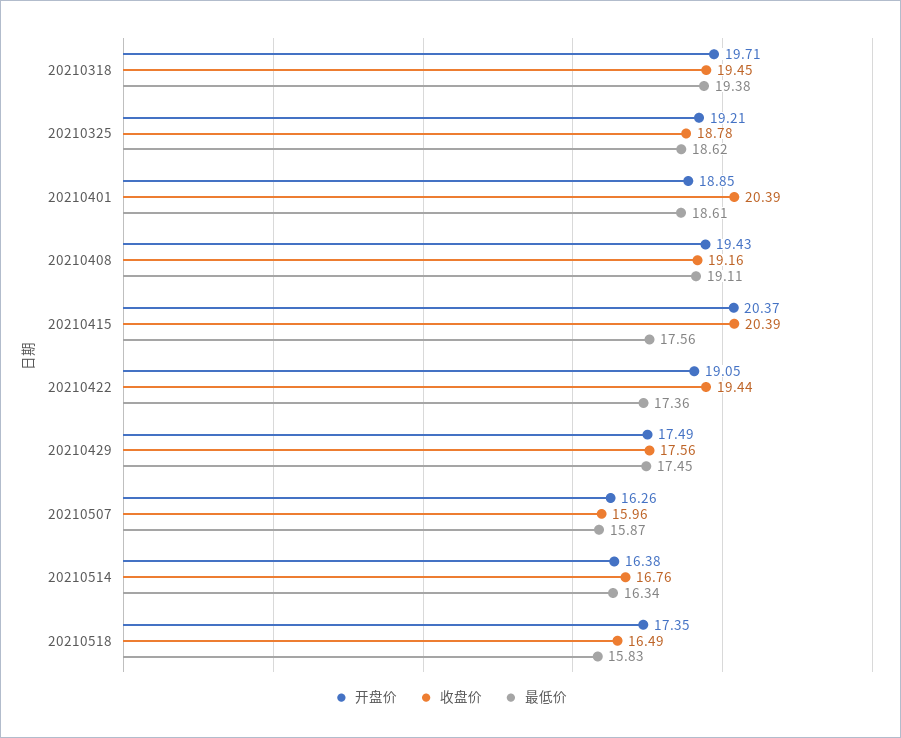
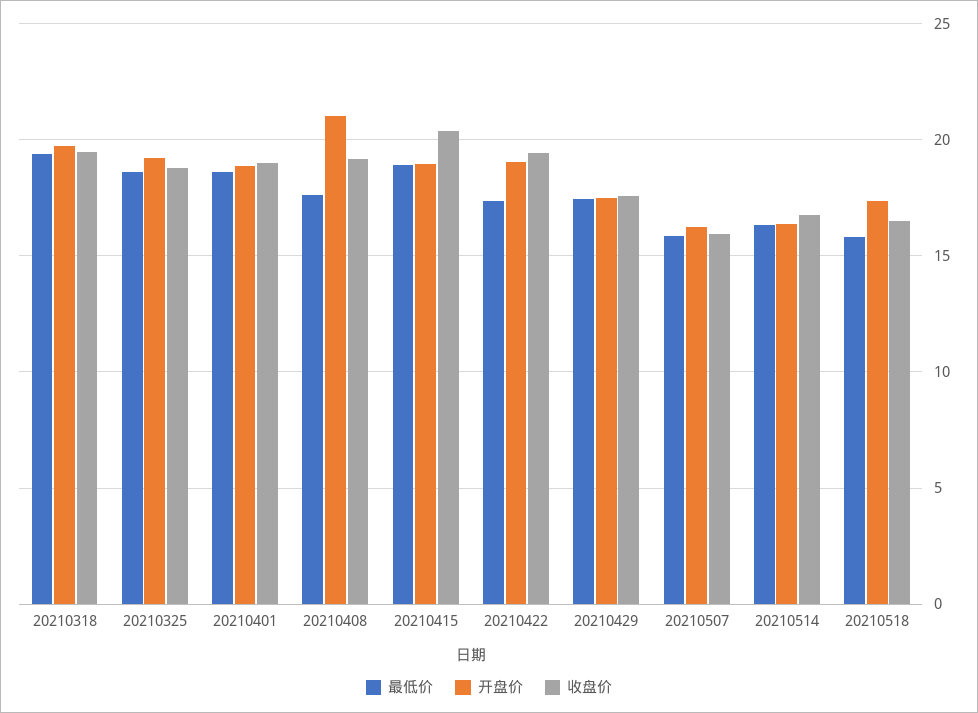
收盘价, 20210401: 20.39 -> 19
开盘价, 20210408: 19.43 -> 21
最低价, 20210408: 19.11 -> 17.5
开盘价, 20210415: 20.37 -> 19
最低价, 20210415: 17.56 -> 19

